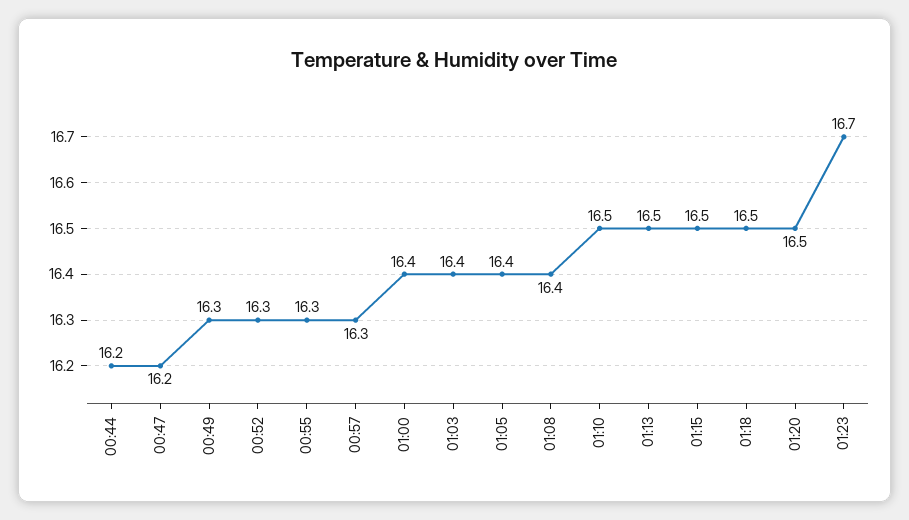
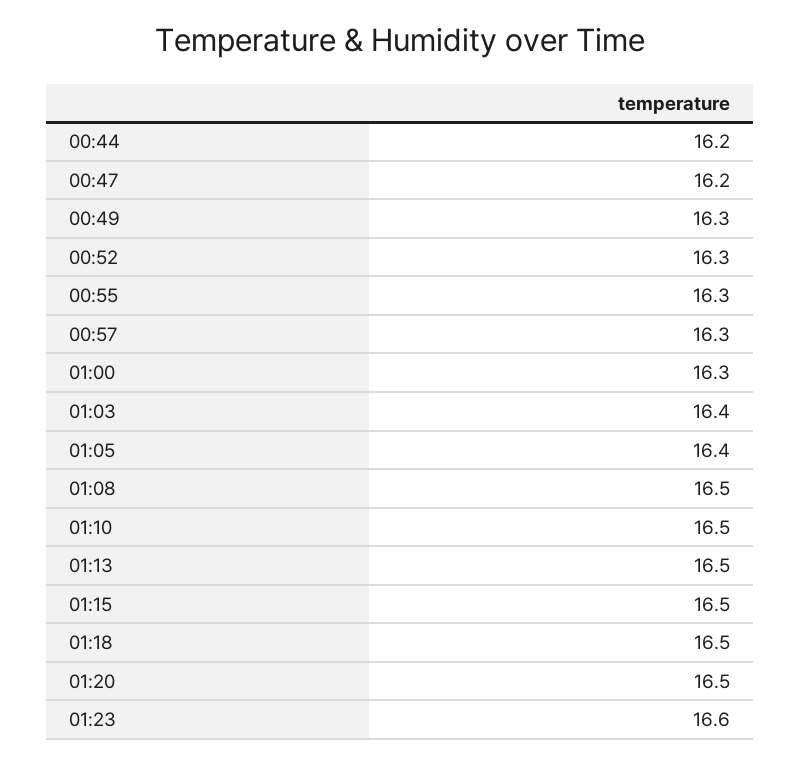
01:00: 16.4 -> 16.3
01:08: 16.4 -> 16.5
01:23: 16.7 -> 16.6

